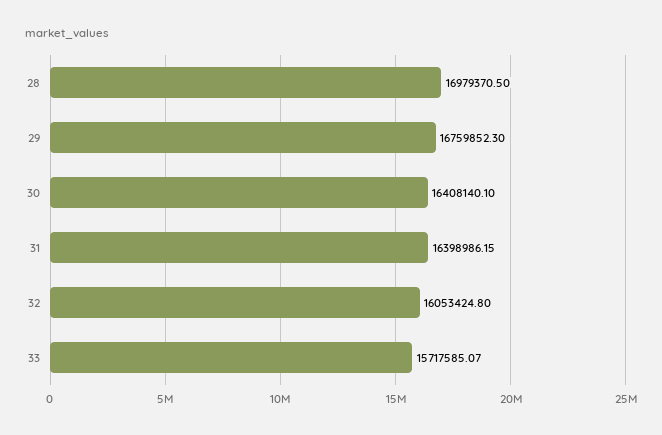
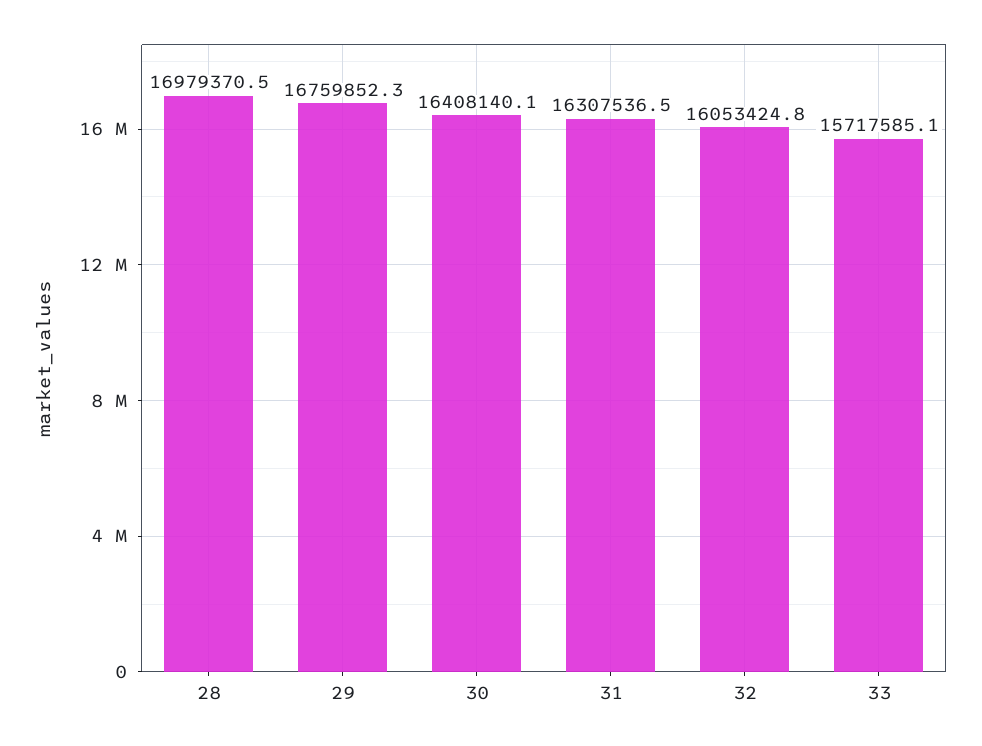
31: 16398986.15 -> 16307536.5

